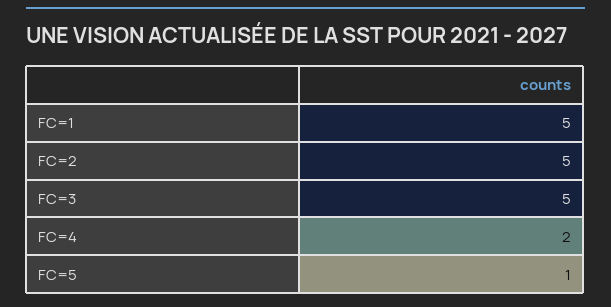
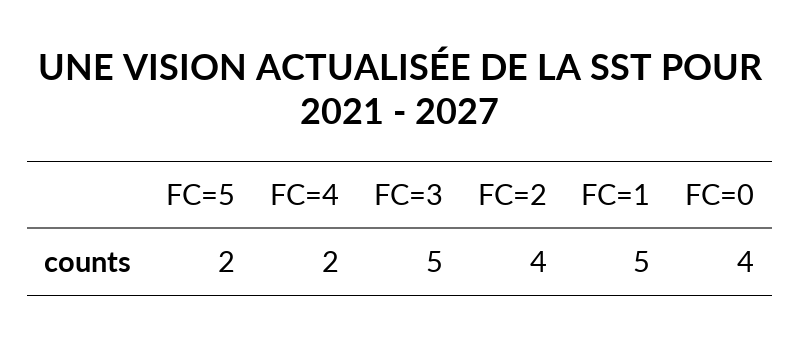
FC=2: 5 -> 4
FC=5: 1 -> 2
FC=0: none -> 4

